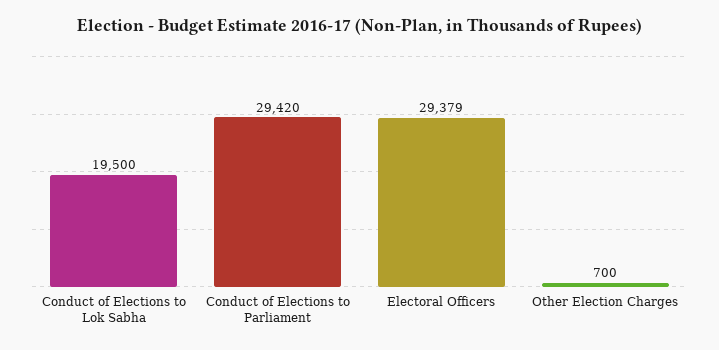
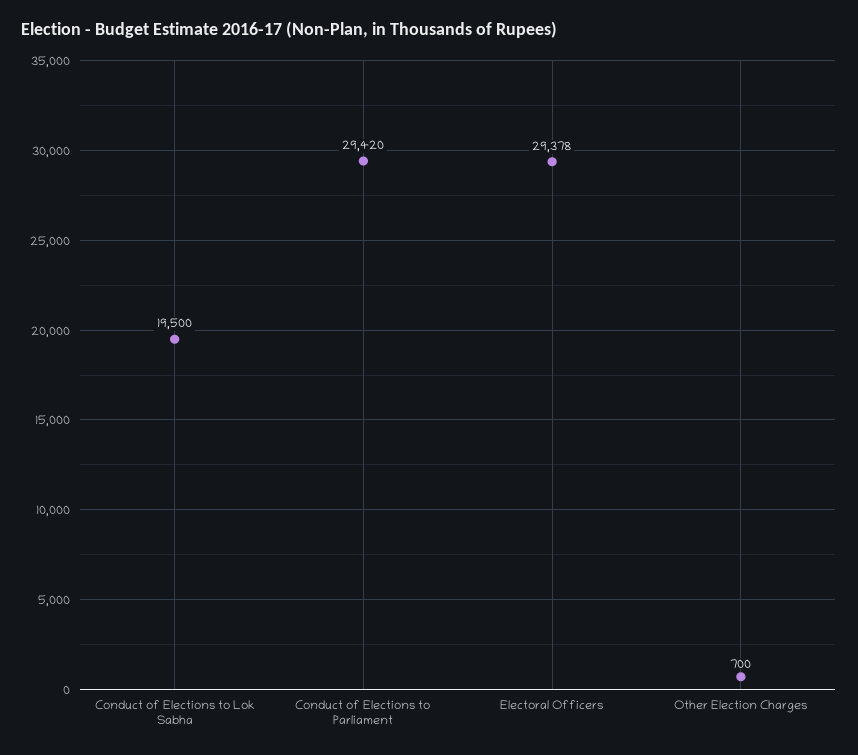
Electoral Officers: 29379 -> 29378

